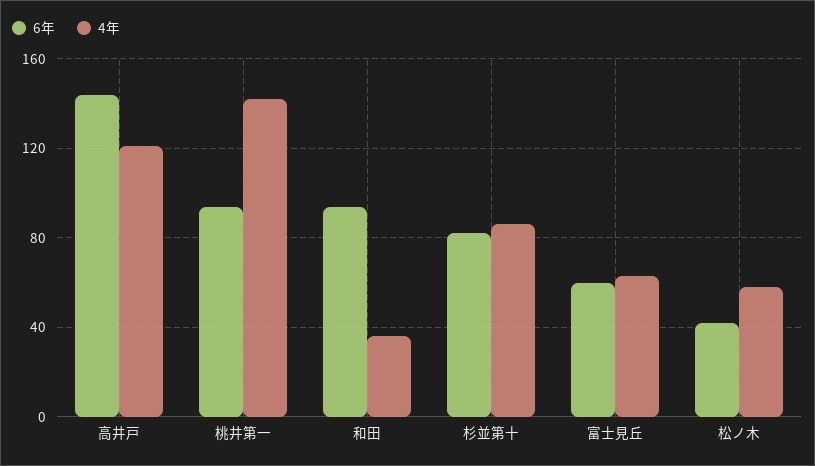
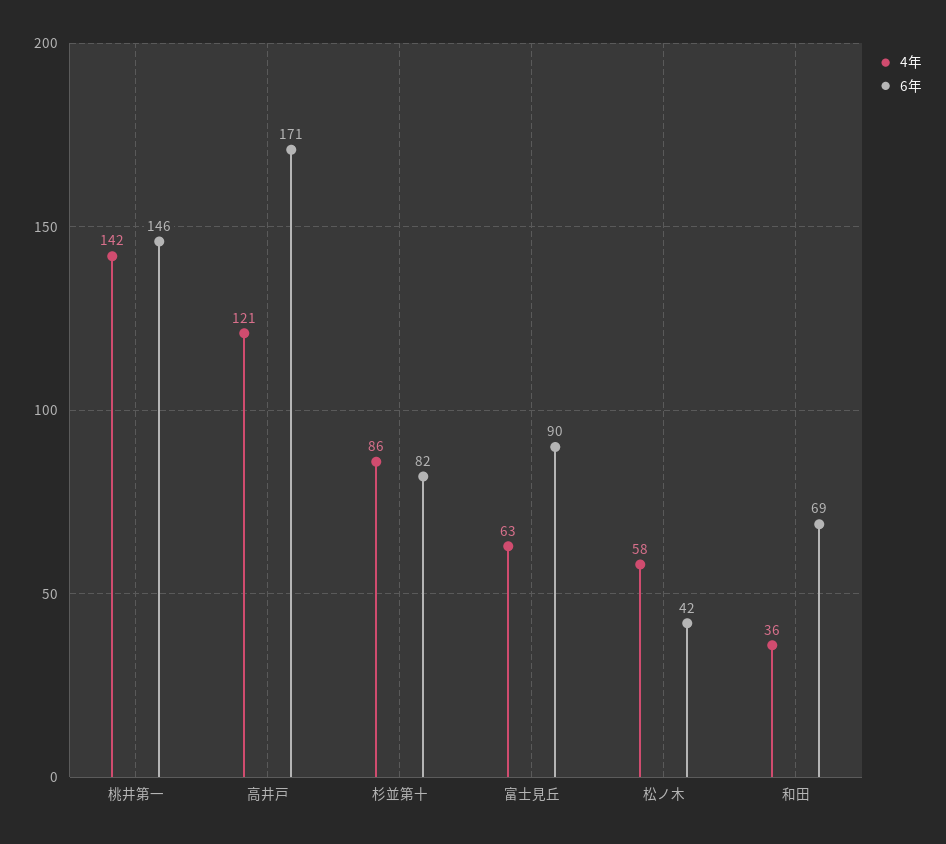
6年, 高井戸: 145 -> 171
6年, 桃井第一: 95 -> 146
6年, 和田: 95 -> 69
6年, 富士見丘: 60 -> 90

